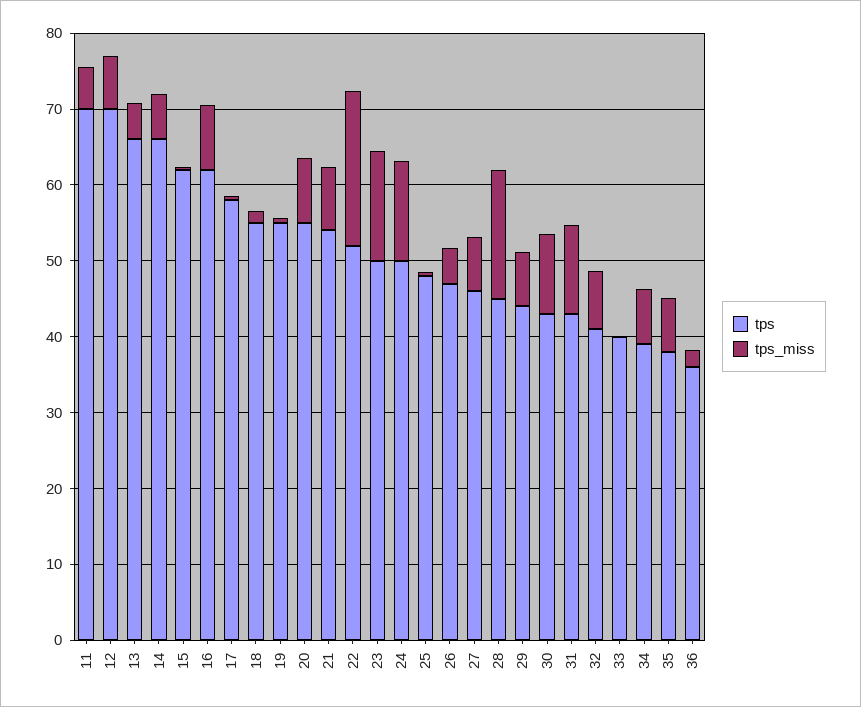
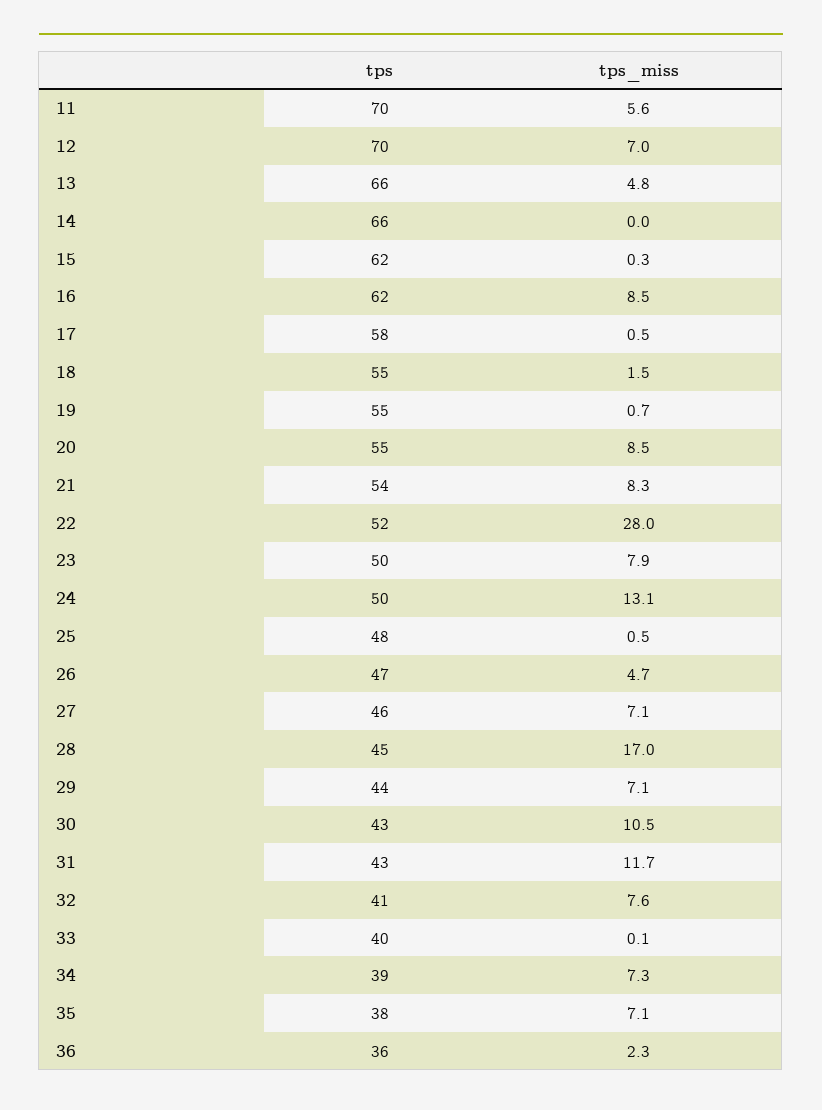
tps_miss, 14: 6 -> 0
tps_miss, 22: 20 -> 28
tps_miss, 23: 14 -> 7.9

